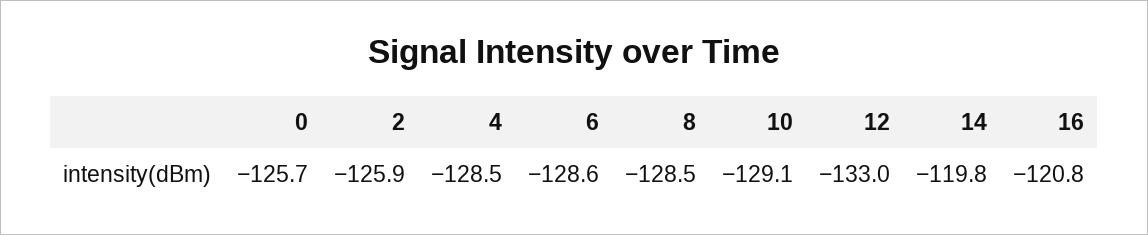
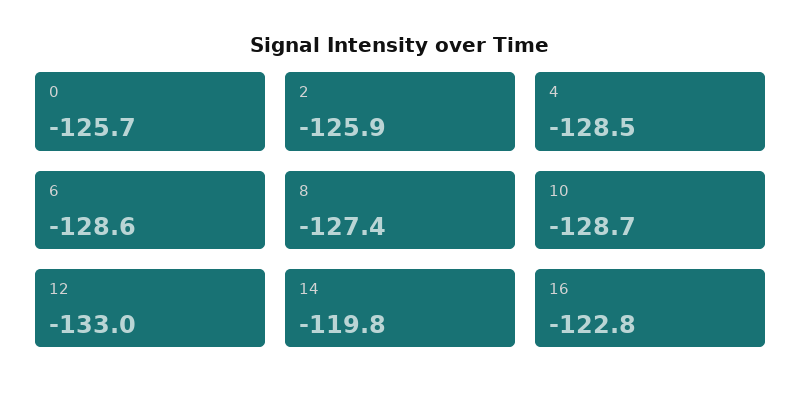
8: -128.5 -> -127.4
10: -129.1 -> -128.7
16: -120.8 -> -122.8

